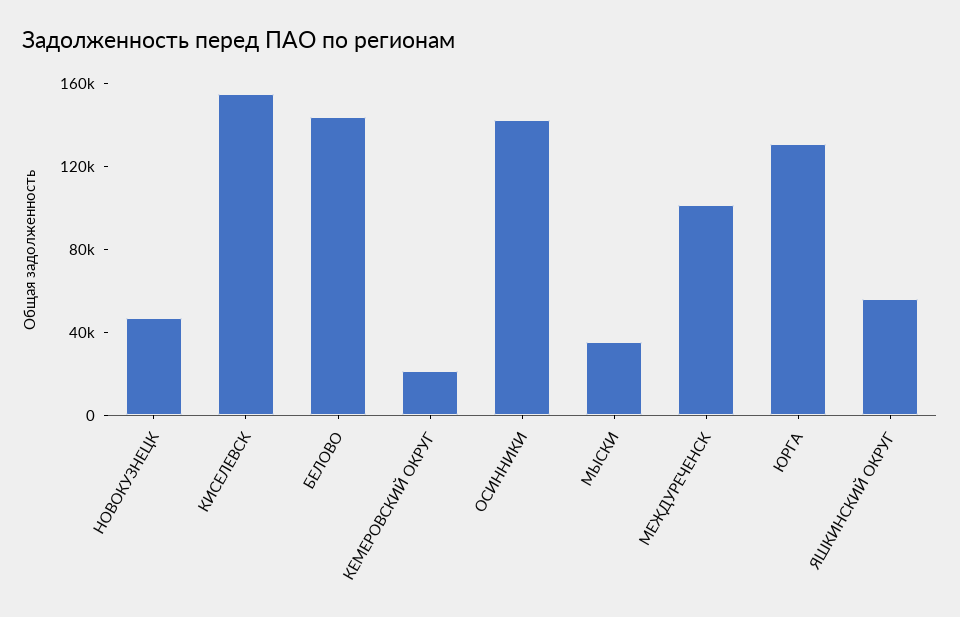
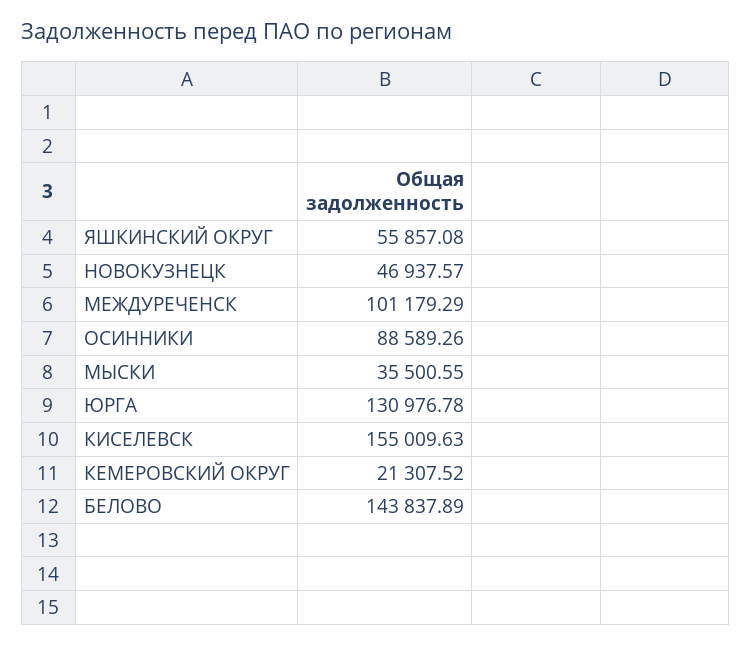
ОСИННИКИ: 140000 -> 88589.26

